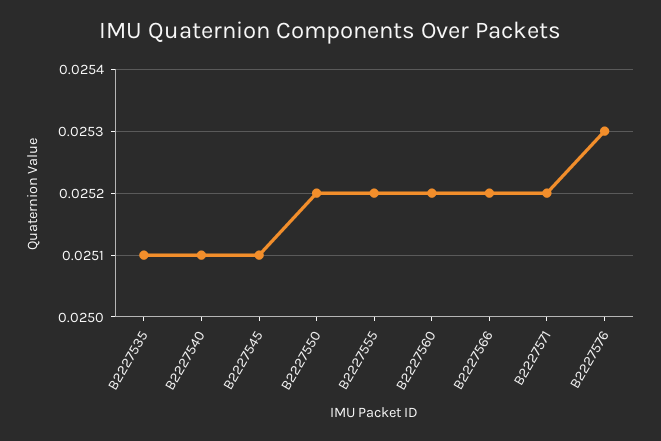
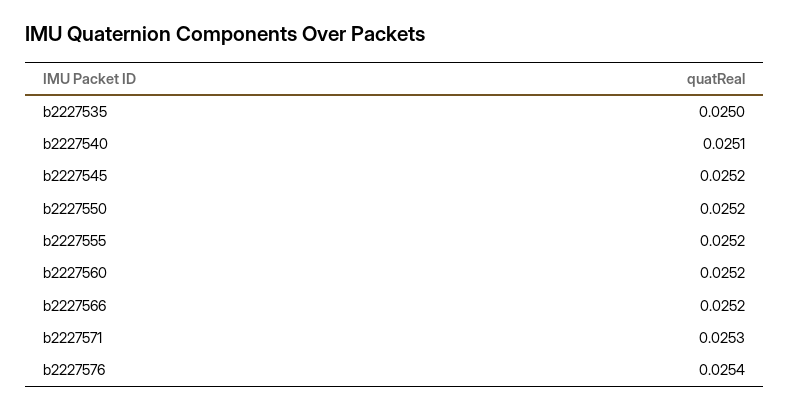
B2227535: 0.0251 -> 0.025
B2227545: 0.0251 -> 0.0252
B2227571: 0.0252 -> 0.0253
B2227576: 0.0253 -> 0.0254

